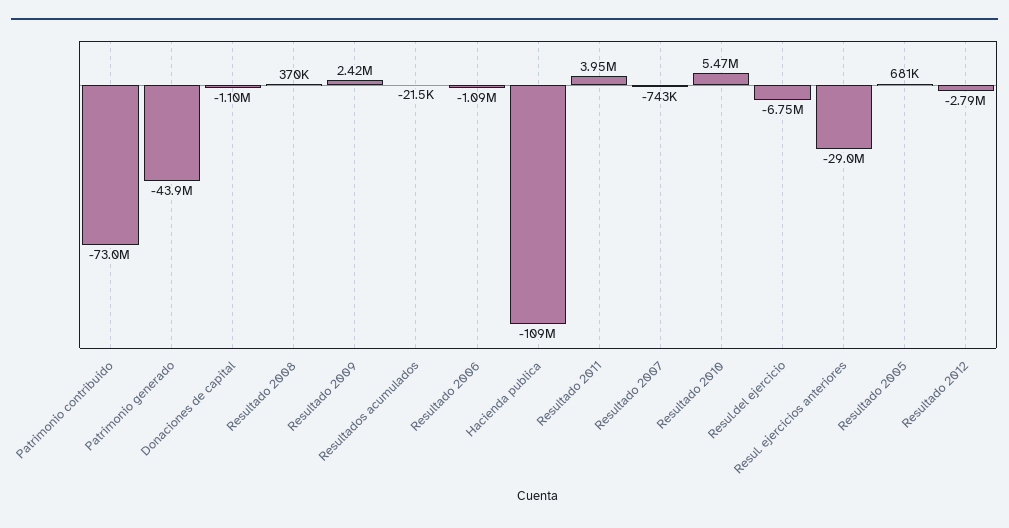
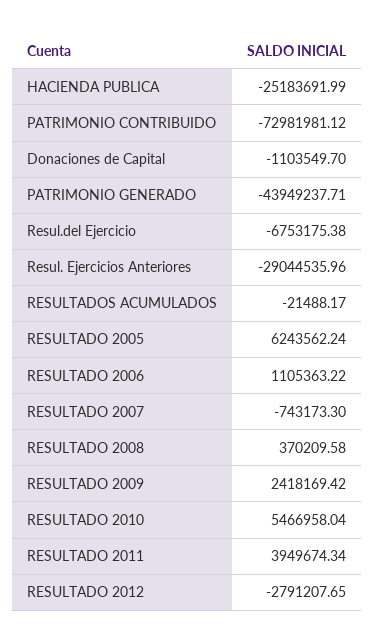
Resultado 2006: -1090000 -> 1105363.22
Hacienda publica: -109000000 -> -25183691.99
Resultado 2005: 681000 -> 6243562.24

